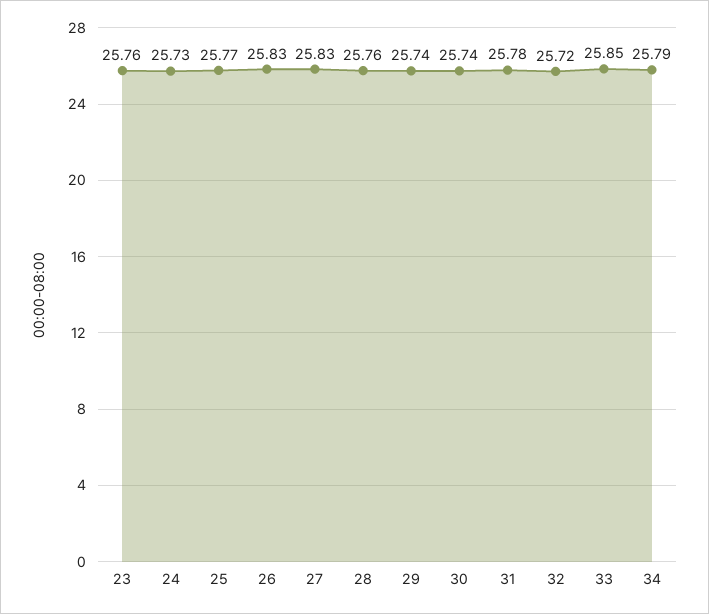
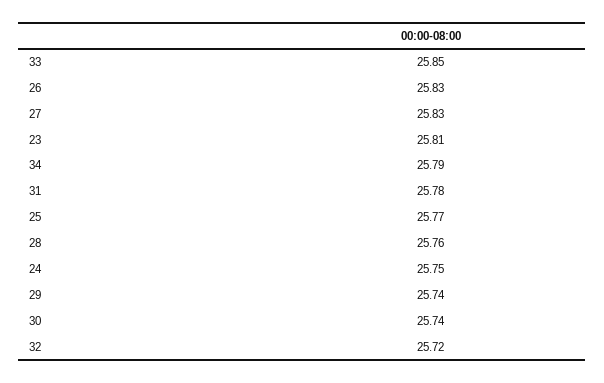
23: 25.76 -> 25.81
24: 25.73 -> 25.75

